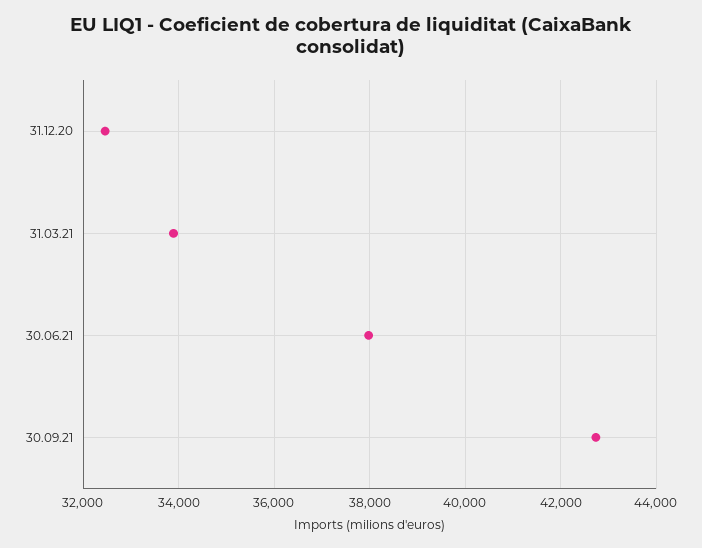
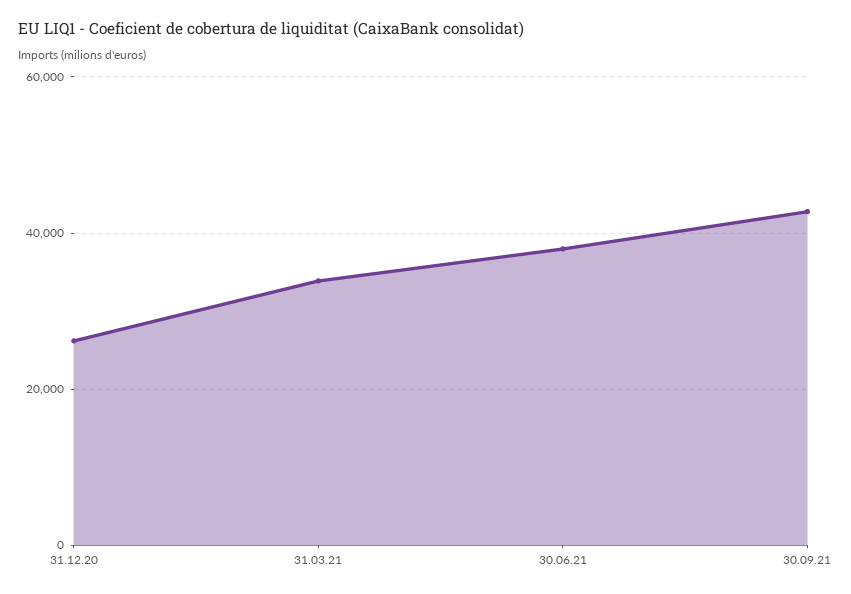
31.12.20: 32400 -> 26000

